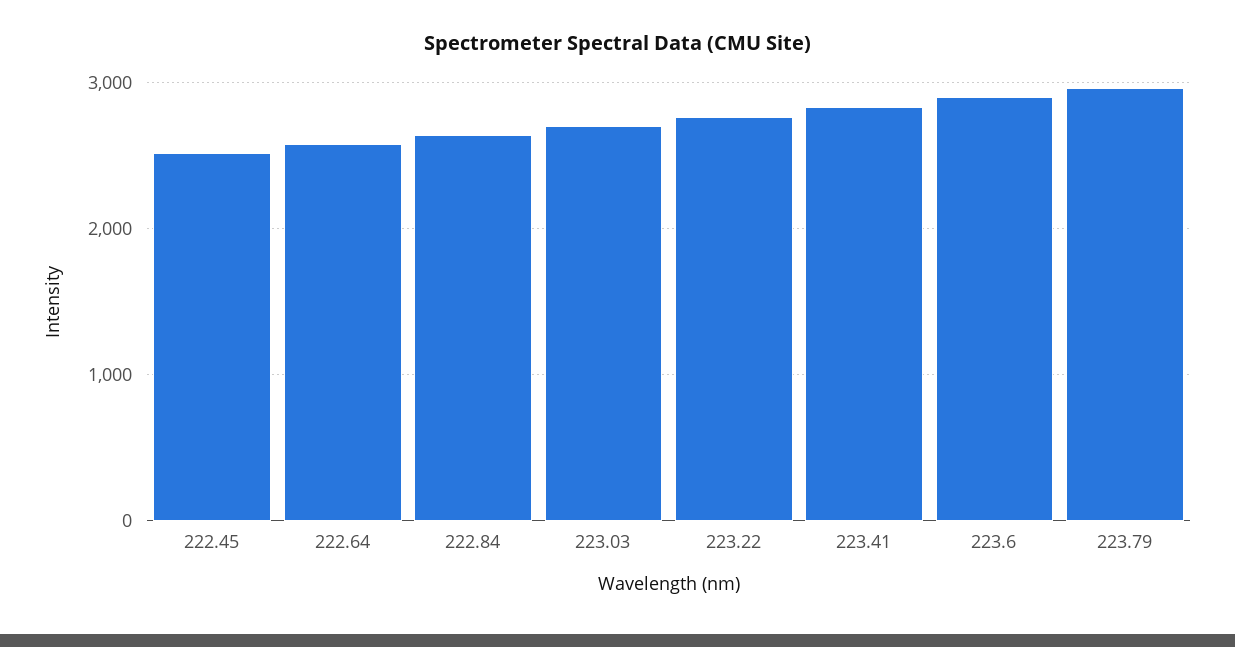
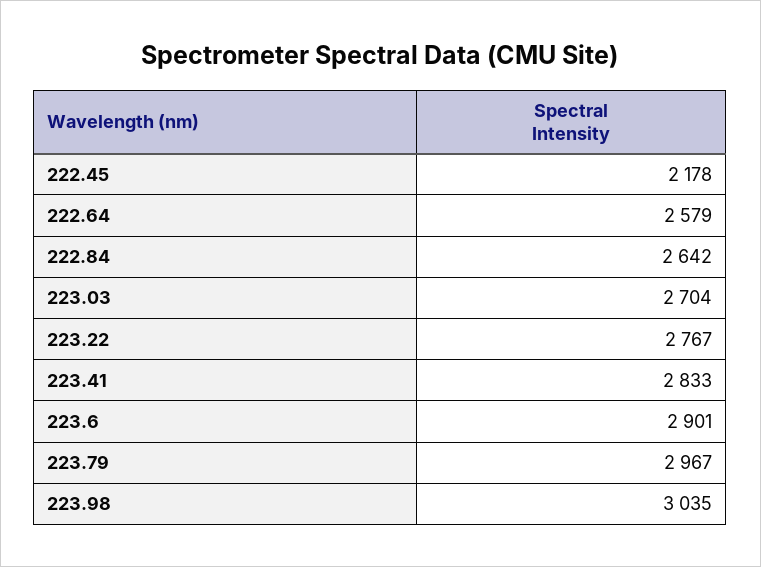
222.45: 2500 -> 2178
223.98: none -> 3035

